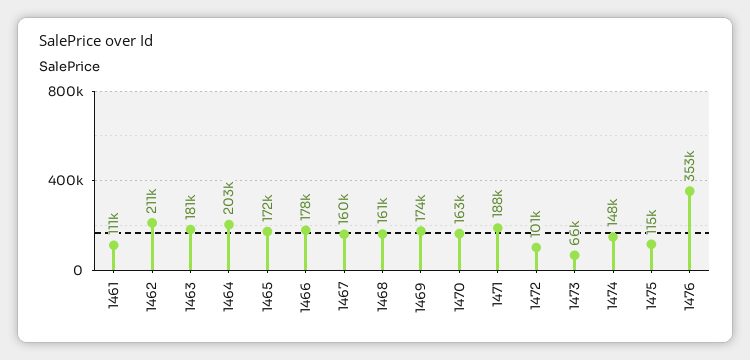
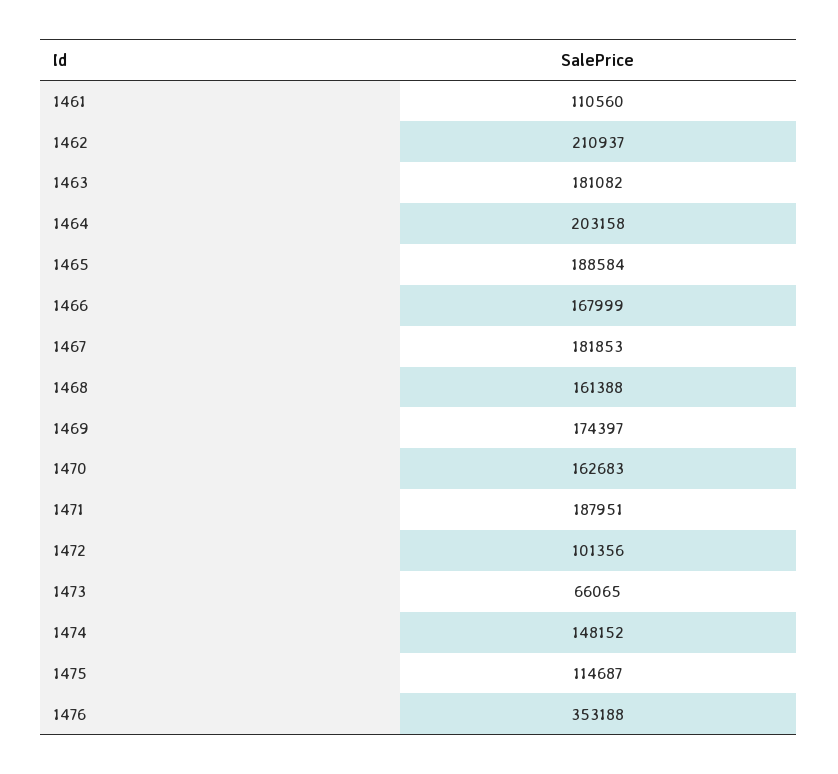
1465: 172000 -> 188584
1466: 178000 -> 167999
1467: 160000 -> 181853

